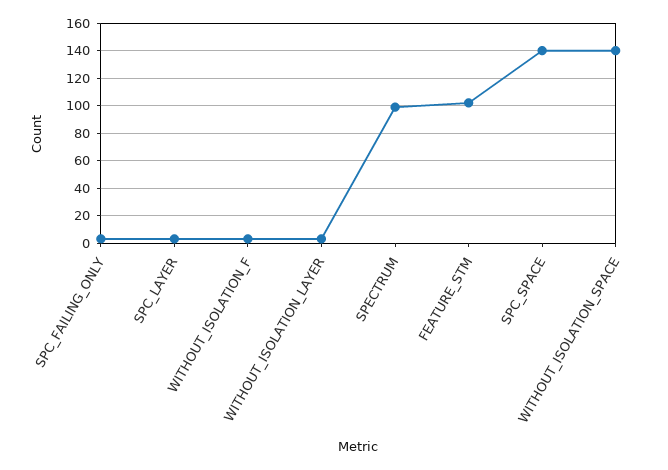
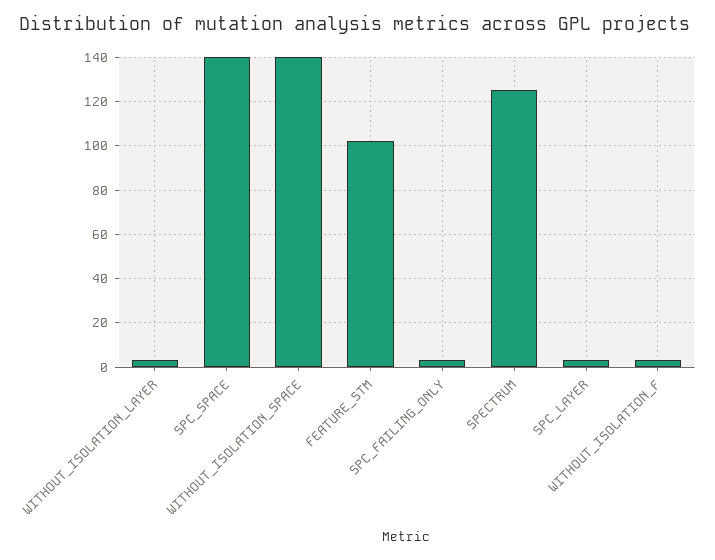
SPECTRUM: 100 -> 125

